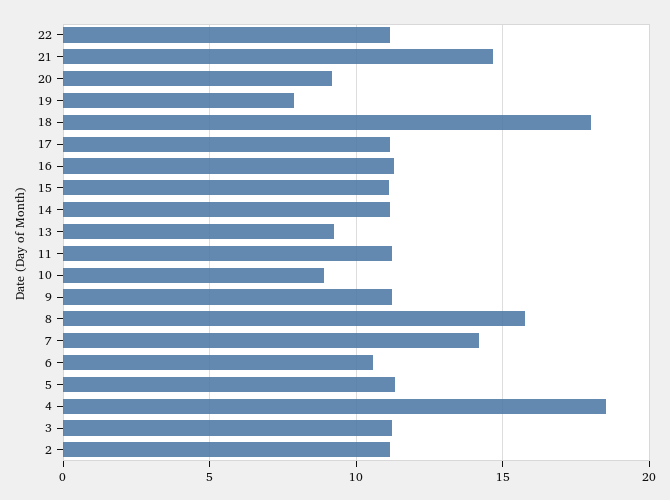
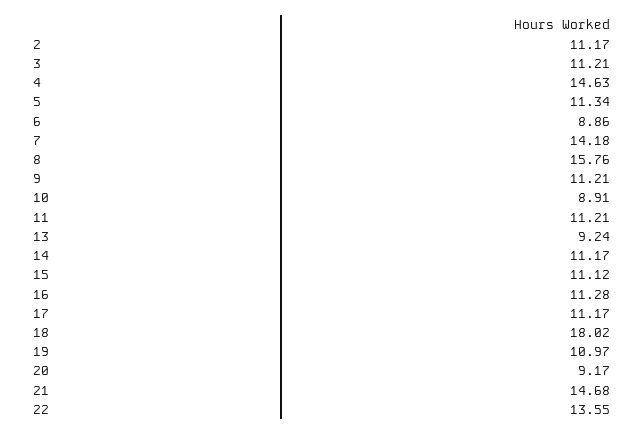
22: 11 -> 13.55
19: 8 -> 10.97
6: 10.5 -> 8.86
4: 18.5 -> 14.63

